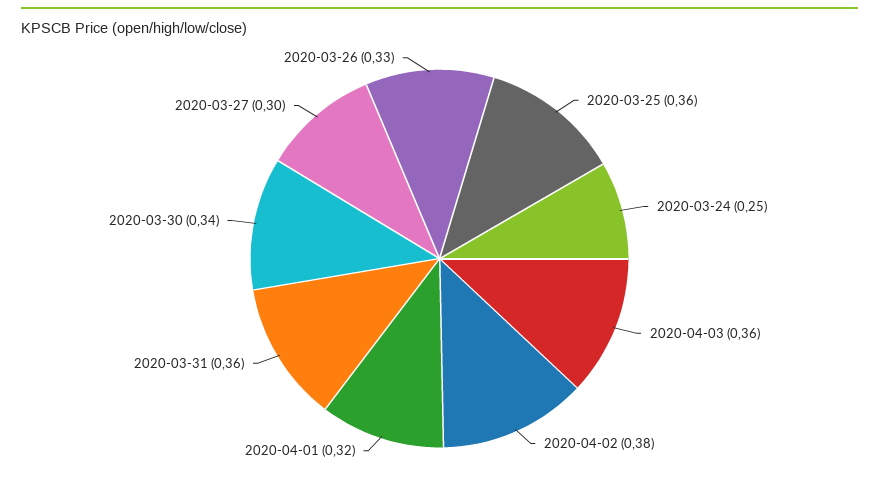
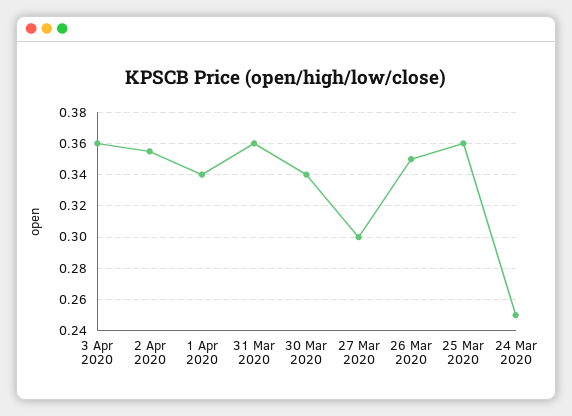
2020-04-02: 0.38 -> 0.355
2020-04-01: 0.32 -> 0.34
2020-03-26: 0.33 -> 0.35

